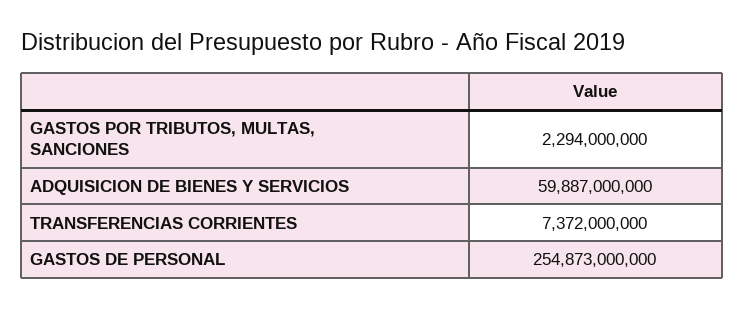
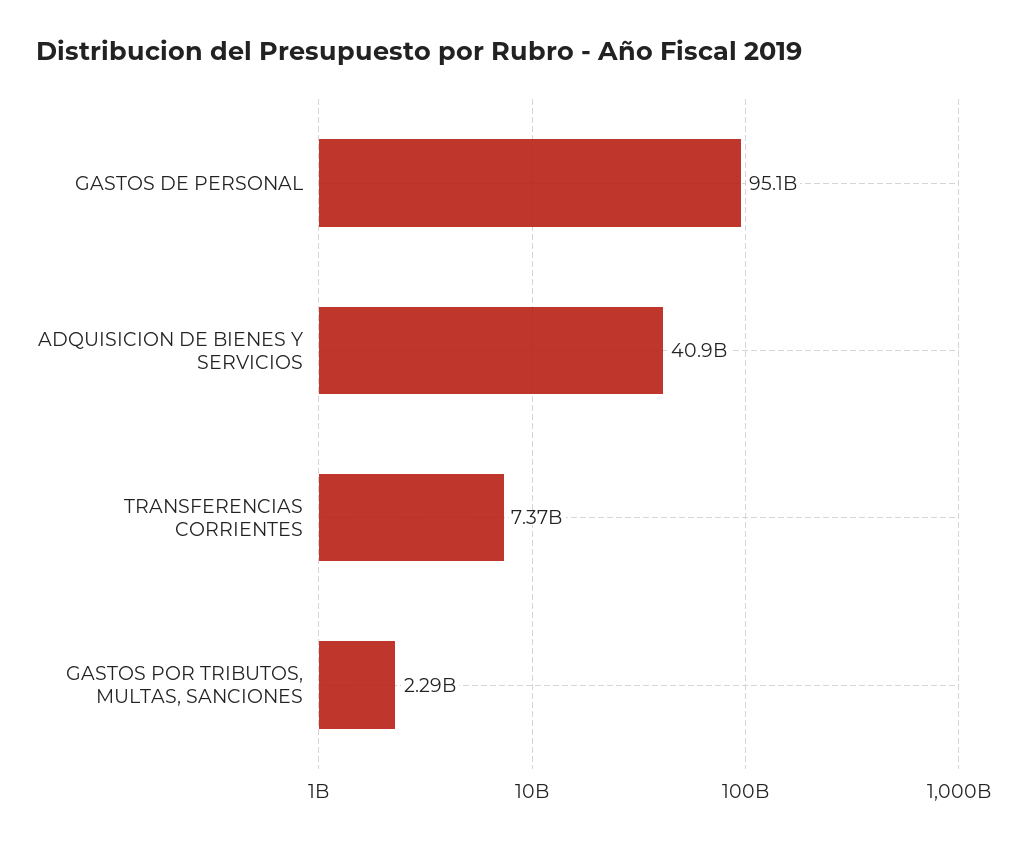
ADQUISICION DE BIENES Y SERVICIOS: 59887000000 -> 40900000000
GASTOS DE PERSONAL: 254873000000 -> 95100000000

